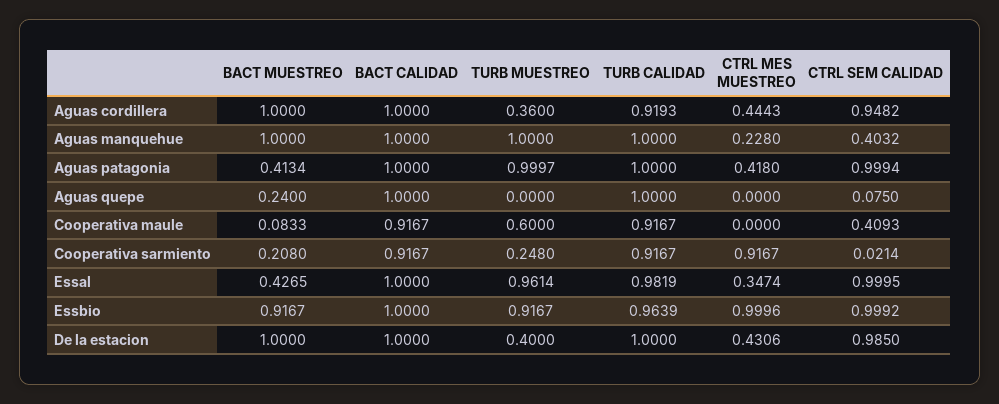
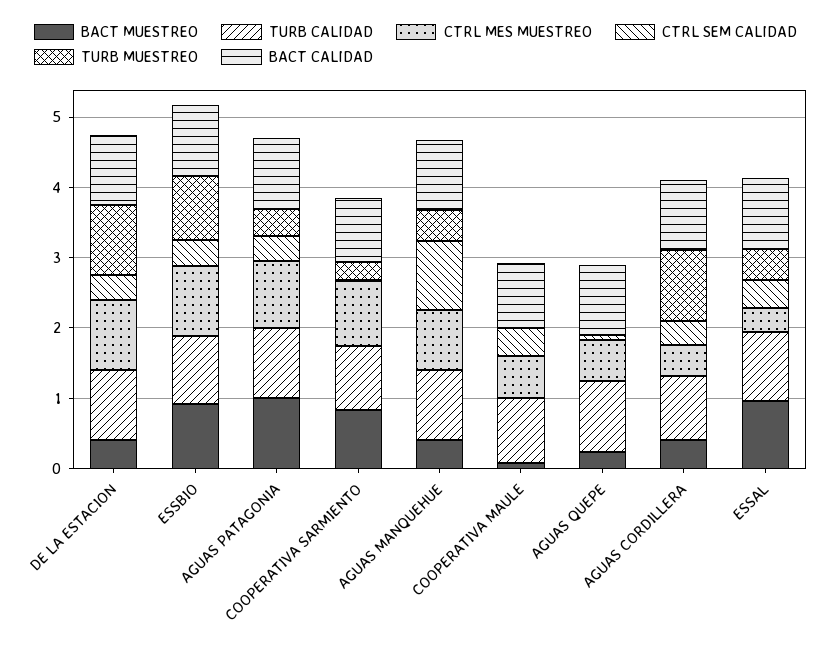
BACT MUESTREO, Aguas cordillera: 1 -> 0.4
TURB MUESTREO, Aguas cordillera: 0.36 -> 1
CTRL SEM CALIDAD, Aguas cordillera: 0.9482 -> 0.4
BACT MUESTREO, Aguas manquehue: 1 -> 0.4
TURB MUESTREO, Aguas manquehue: 1 -> 0.4
CTRL MES MUESTREO, Aguas manquehue: 0.228 -> 0.8
CTRL SEM CALIDAD, Aguas manquehue: 0.4032 -> 1
BACT MUESTREO, Aguas patagonia: 0.4134 -> 1
TURB MUESTREO, Aguas patagonia: 0.9997 -> 0.4
CTRL MES MUESTREO, Aguas patagonia: 0.418 -> 1
CTRL SEM CALIDAD, Aguas patagonia: 0.9994 -> 0.4
CTRL MES MUESTREO, Aguas quepe: 0 -> 0.6
TURB MUESTREO, Cooperativa maule: 0.6 -> 0
CTRL MES MUESTREO, Cooperativa maule: 0 -> 0.6
BACT MUESTREO, Cooperativa sarmiento: 0.208 -> 0.8
BACT MUESTREO, Essal: 0.4265 -> 1
TURB MUESTREO, Essal: 0.9614 -> 0.4
CTRL SEM CALIDAD, Essal: 0.9995 -> 0.4
CTRL SEM CALIDAD, Essbio: 0.9992 -> 0.4
BACT MUESTREO, De la estacion: 1 -> 0.4
TURB MUESTREO, De la estacion: 0.4 -> 1
CTRL MES MUESTREO, De la estacion: 0.4306 -> 1
CTRL SEM CALIDAD, De la estacion: 0.985 -> 0.4

